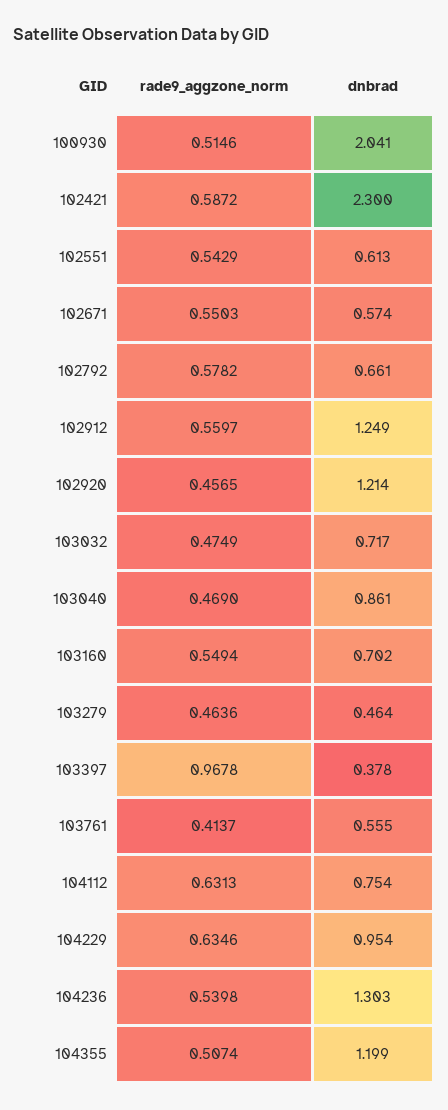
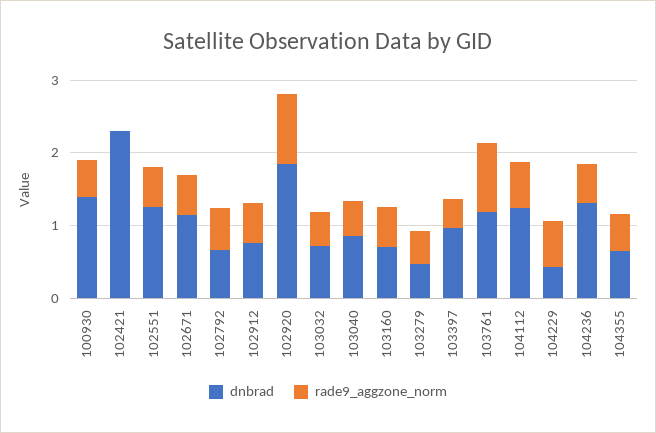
dnbrad, 100930: 2.041 -> 1.4
rade9_aggzone_norm, 102421: 0.5872 -> 0
dnbrad, 102551: 0.613 -> 1.2
dnbrad, 102671: 0.574 -> 1.2
dnbrad, 102912: 1.249 -> 0.8
rade9_aggzone_norm, 102920: 0.4565 -> 1
dnbrad, 102920: 1.214 -> 1.8
rade9_aggzone_norm, 103397: 0.9678 -> 0.4
dnbrad, 103397: 0.378 -> 1
rade9_aggzone_norm, 103761: 0.4137 -> 1
dnbrad, 103761: 0.555 -> 1.2
dnbrad, 104112: 0.754 -> 1.2
dnbrad, 104229: 0.954 -> 0.4
dnbrad, 104355: 1.199 -> 0.6

